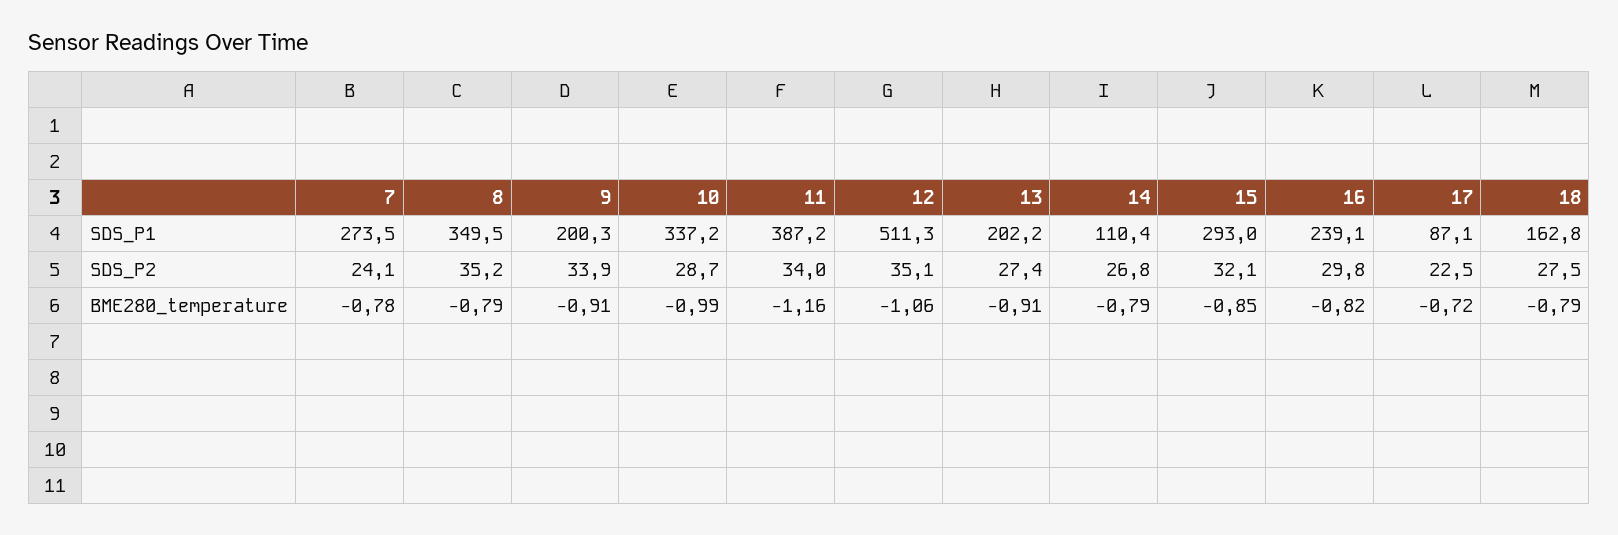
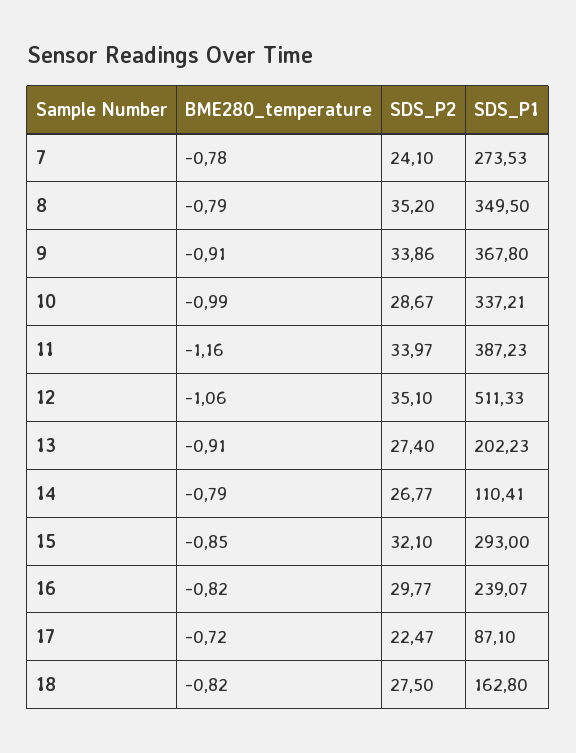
9, SDS_P1: 200.3 -> 367.8
18, BME280_temperature: -0.79 -> -0.82

